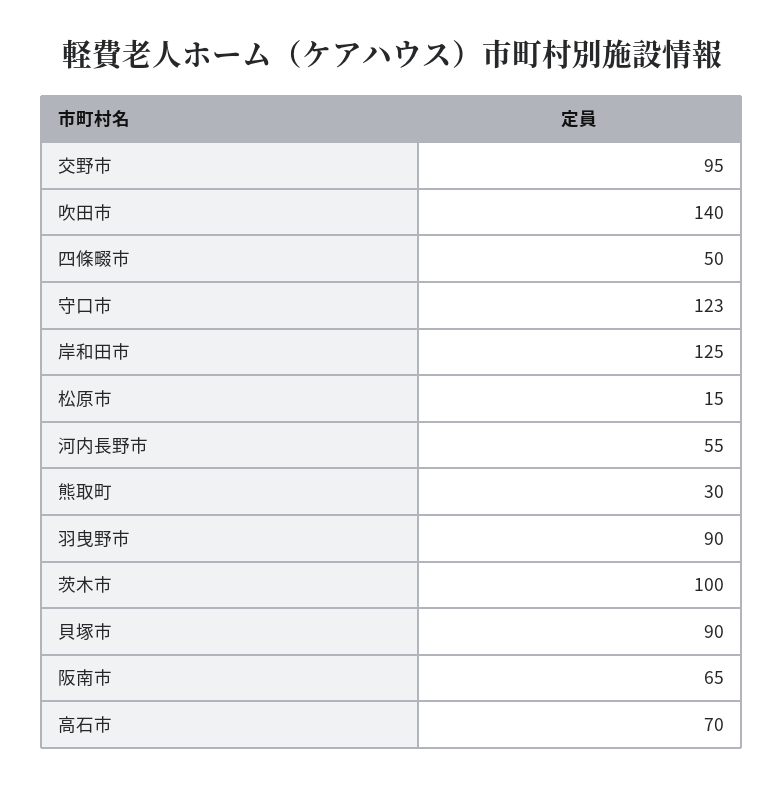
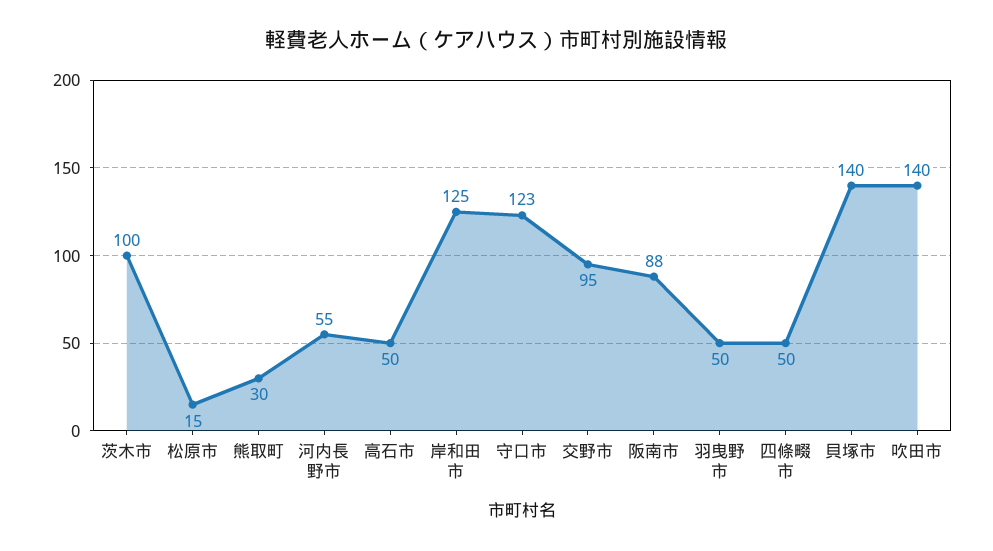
羽曳野市: 90 -> 50
貝塚市: 90 -> 140
阪南市: 65 -> 88
高石市: 70 -> 50

